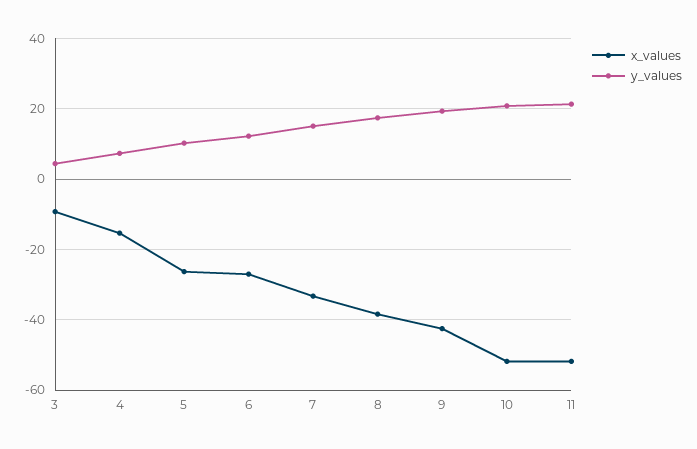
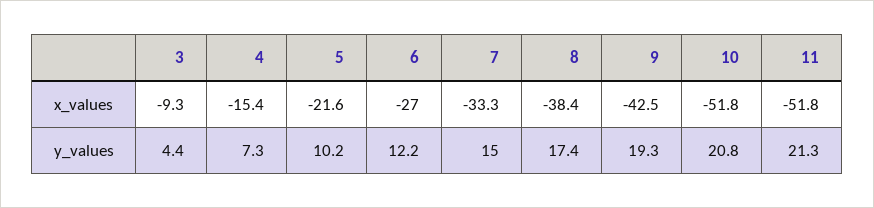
x_values, 5: -26 -> -21.6

